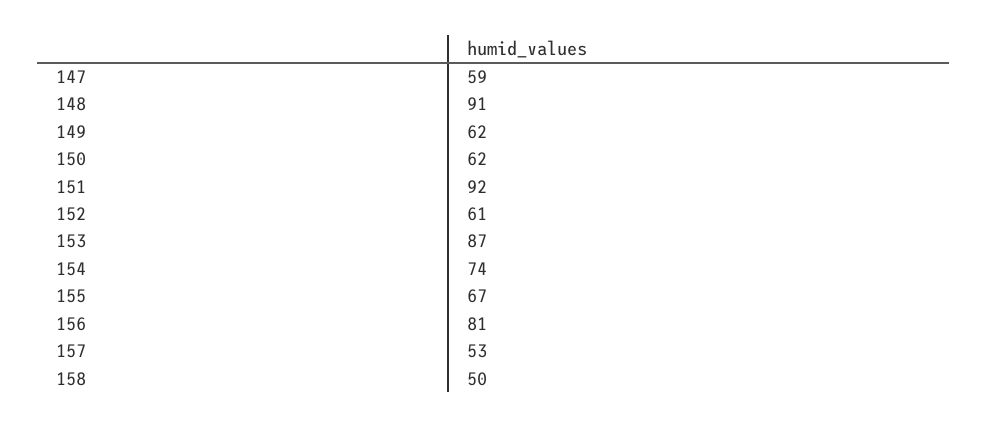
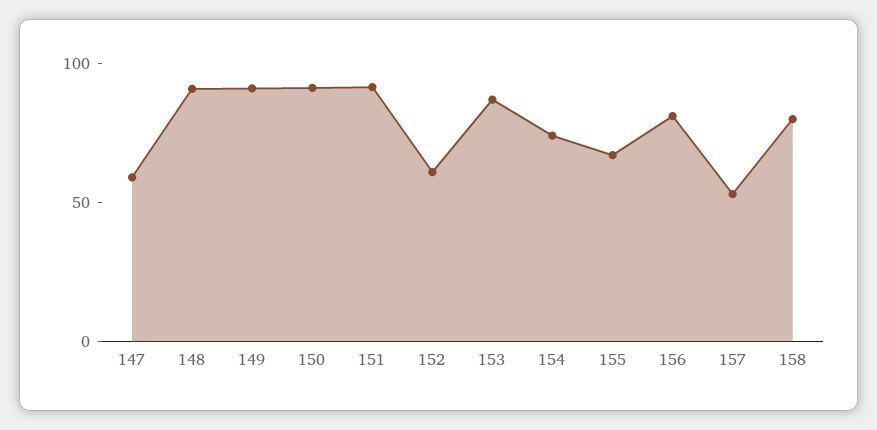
149: 62 -> 90
150: 62 -> 90
158: 50 -> 80

